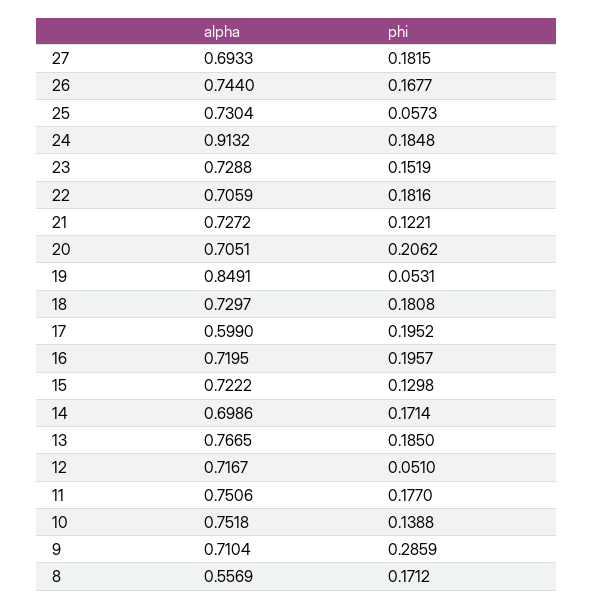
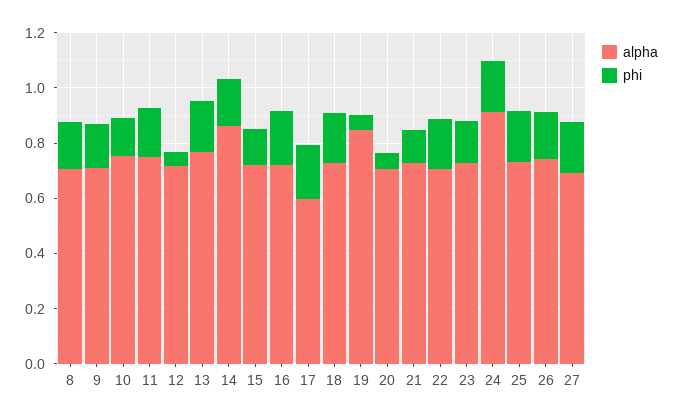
phi, 25: 0.0573 -> 0.2
phi, 20: 0.2062 -> 0.05
alpha, 14: 0.6986 -> 0.85
phi, 9: 0.2859 -> 0.15
alpha, 8: 0.5569 -> 0.7

